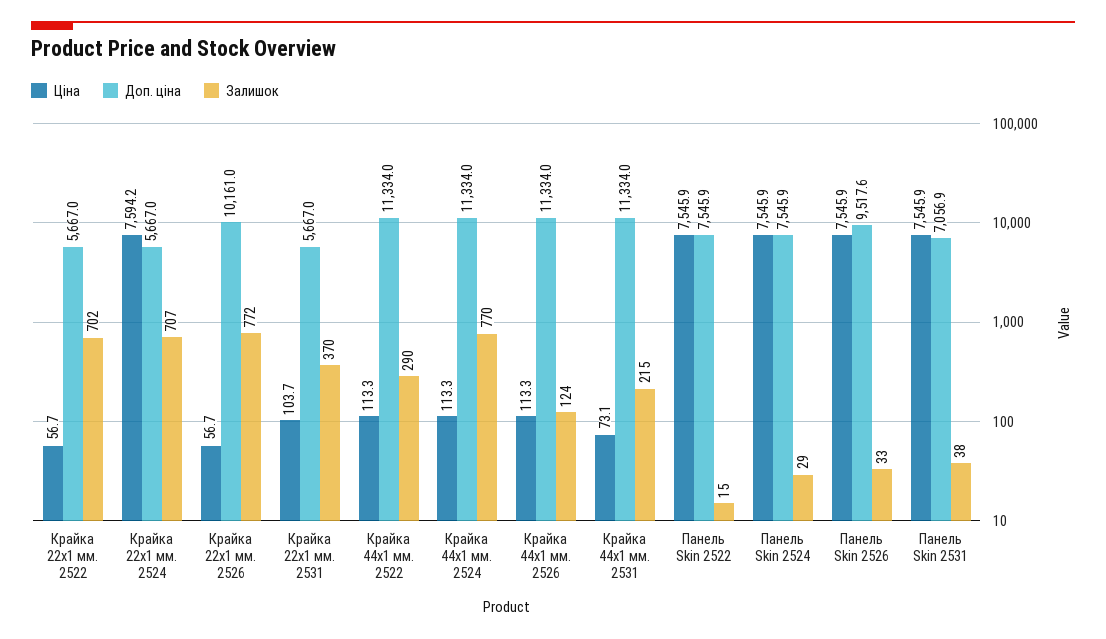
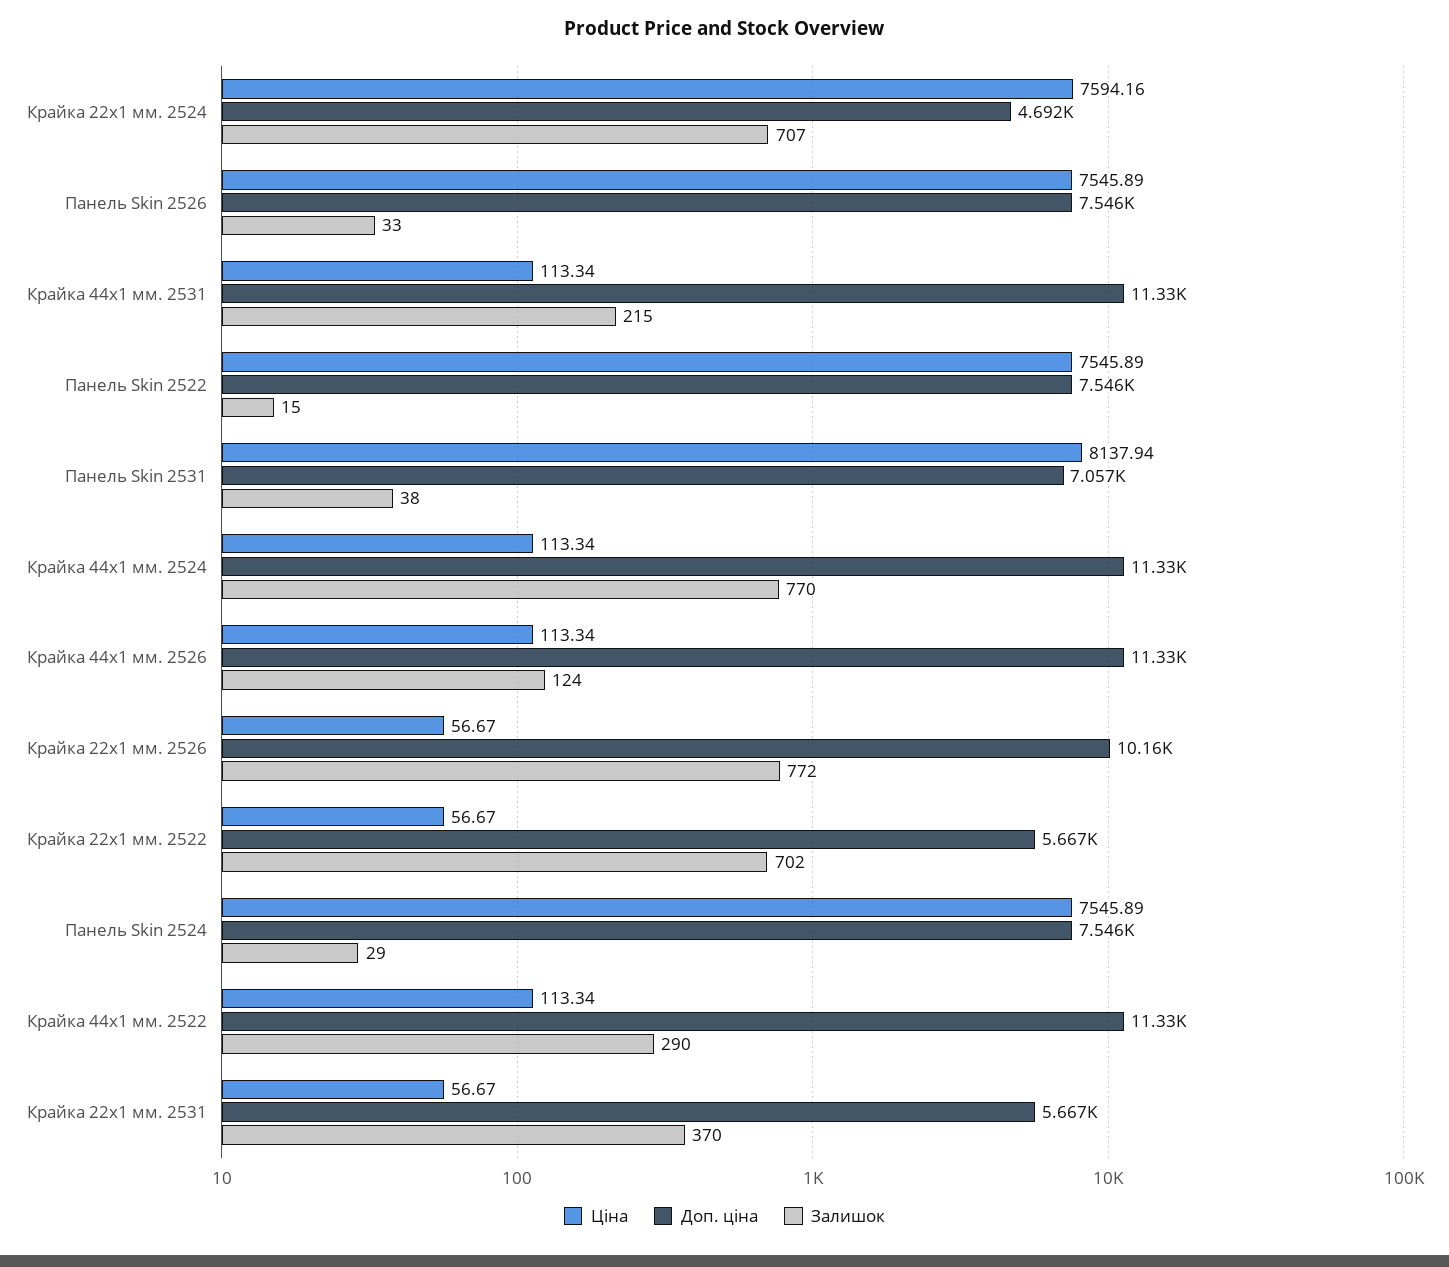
Доп. ціна, Крайка 22x1 мм. 2524: 5667 -> 4692
Ціна, Крайка 22x1 мм. 2531: 103.7 -> 56.67
Ціна, Крайка 44x1 мм. 2531: 73.1 -> 113.34
Доп. ціна, Панель Skin 2526: 9517.6 -> 7546
Ціна, Панель Skin 2531: 7545.9 -> 8137.94

